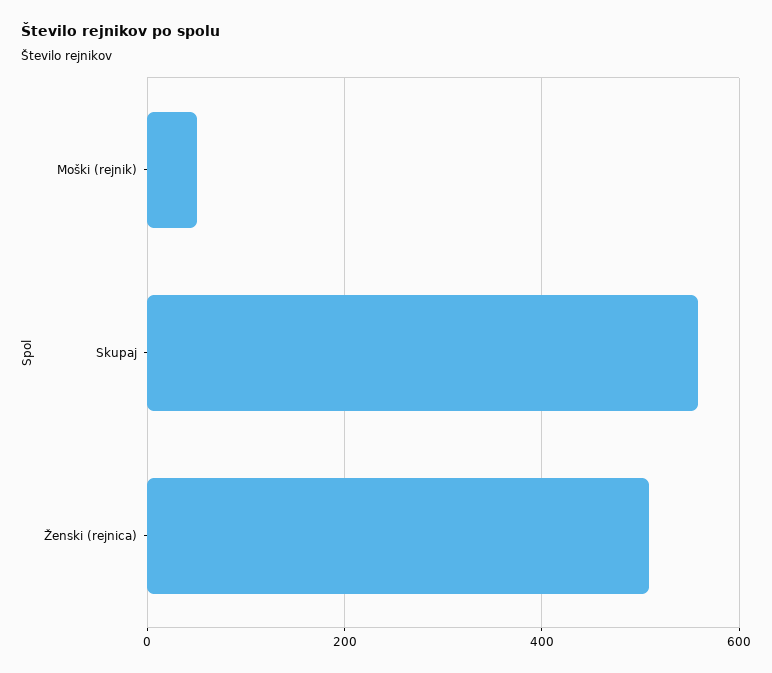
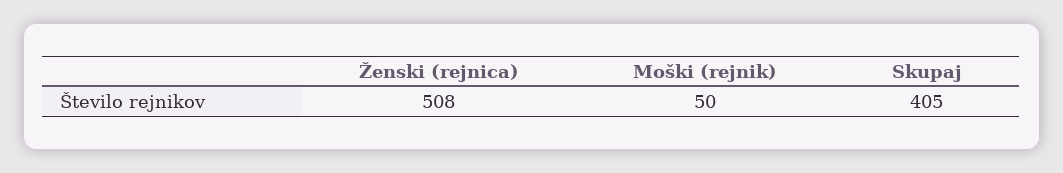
Skupaj: 560 -> 405

